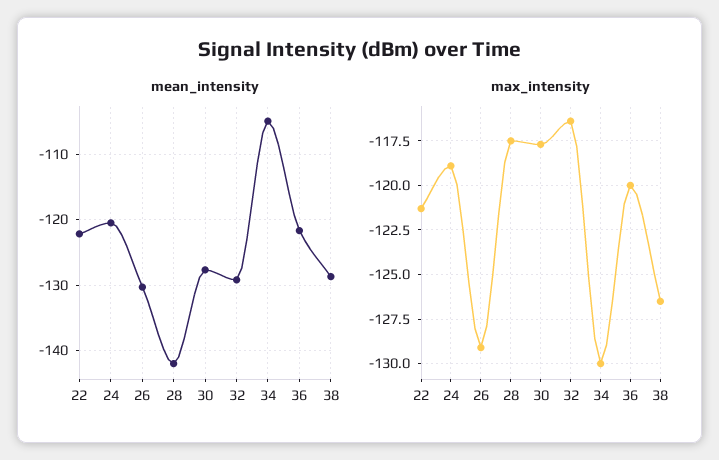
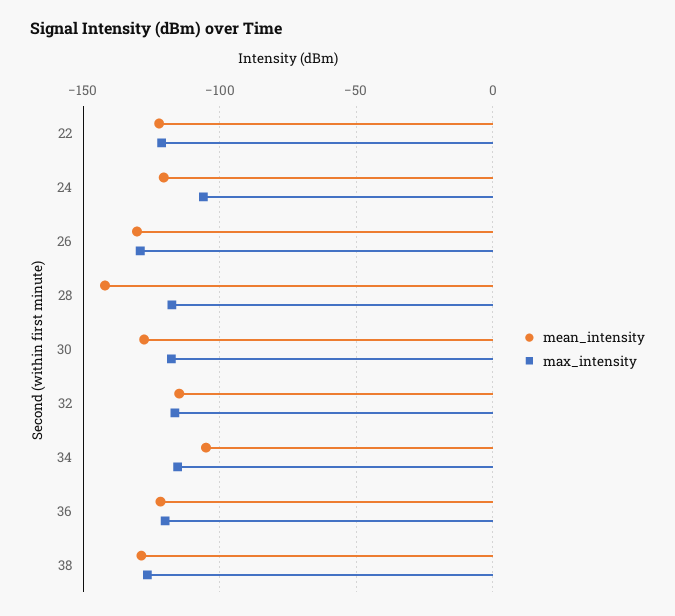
mean_intensity, 32: -129 -> -115
max_intensity, 24: -119 -> -105
max_intensity, 34: -130 -> -115

